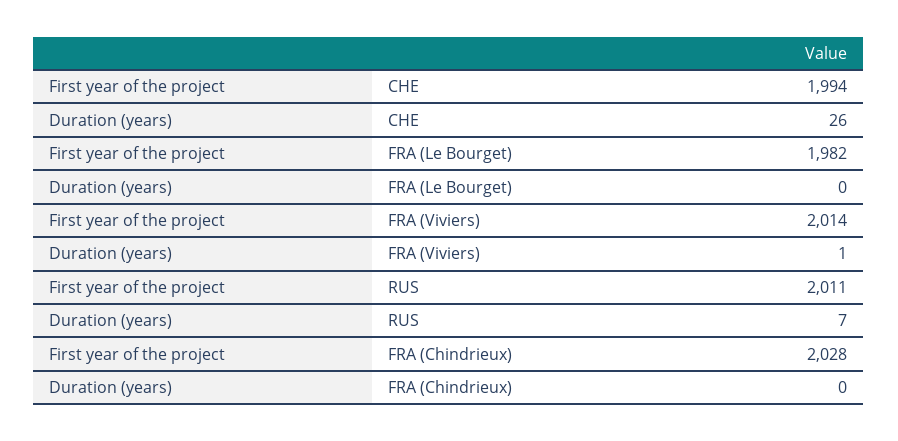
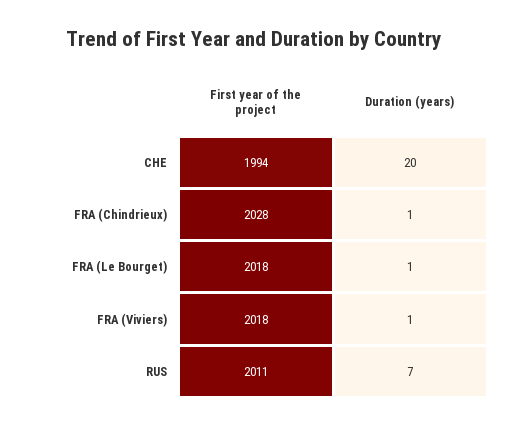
Duration (years), CHE: 26 -> 20
First year of the project, FRA (Le Bourget): 1982 -> 2018
Duration (years), FRA (Le Bourget): 0 -> 1
First year of the project, FRA (Viviers): 2014 -> 2018
Duration (years), FRA (Chindrieux): 0 -> 1

